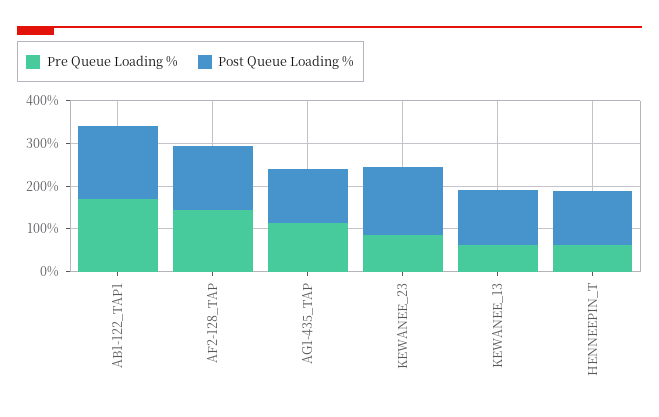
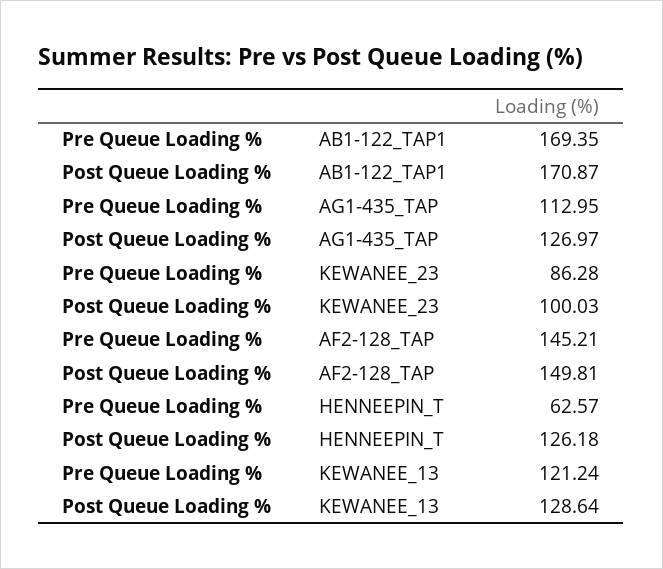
Post Queue Loading %, KEWANEE_23: 160 -> 100.03
Pre Queue Loading %, KEWANEE_13: 60 -> 121.24

